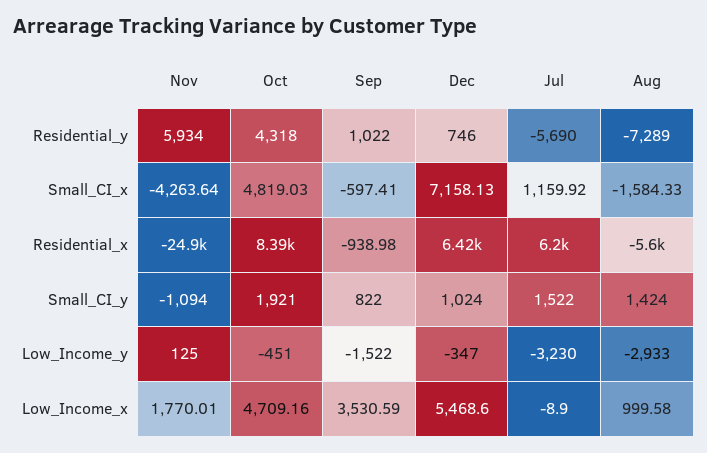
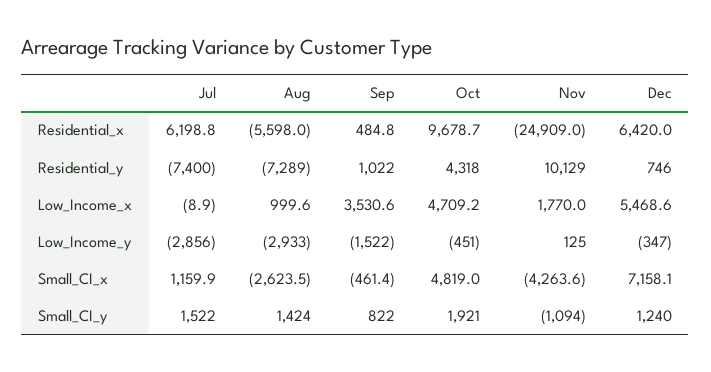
Nov, Residential_y: 5934 -> 10129
Jul, Residential_y: -5690 -> -7400
Sep, Small_CI_x: -597.41 -> -461.4
Aug, Small_CI_x: -1584.33 -> -2623.5
Oct, Residential_x: 8390 -> 9678.7
Sep, Residential_x: -938.98 -> 484.8
Dec, Small_CI_y: 1024 -> 1240
Jul, Low_Income_y: -3230 -> -2856

